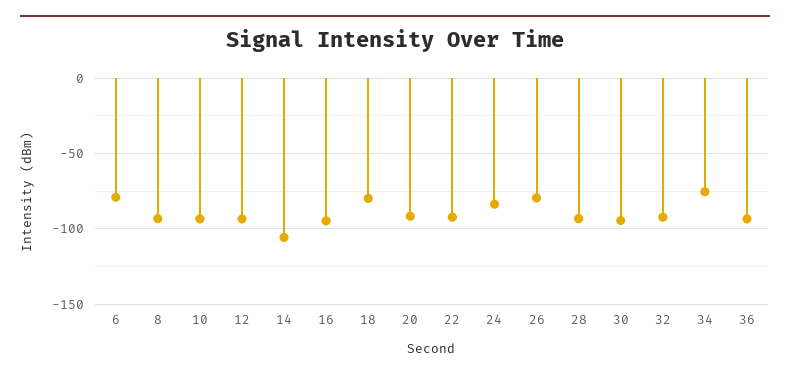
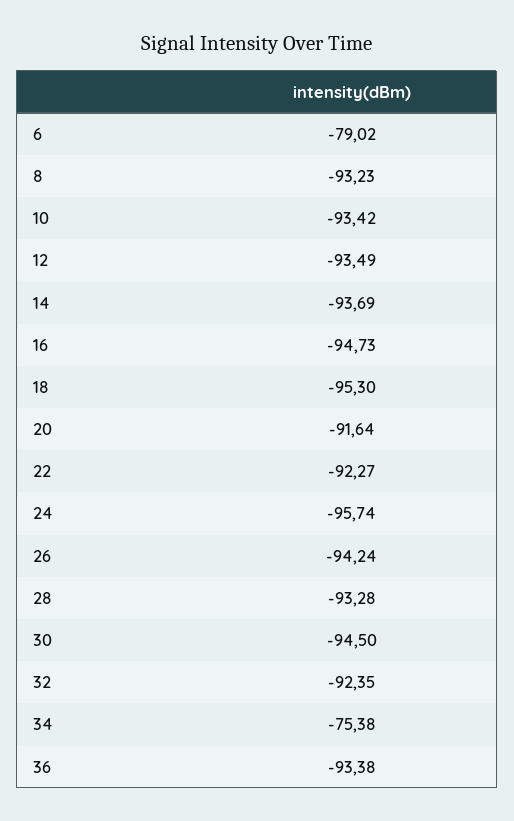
14: -105 -> -93.69
18: -80 -> -95.3
24: -85 -> -95.74
26: -80 -> -94.24

